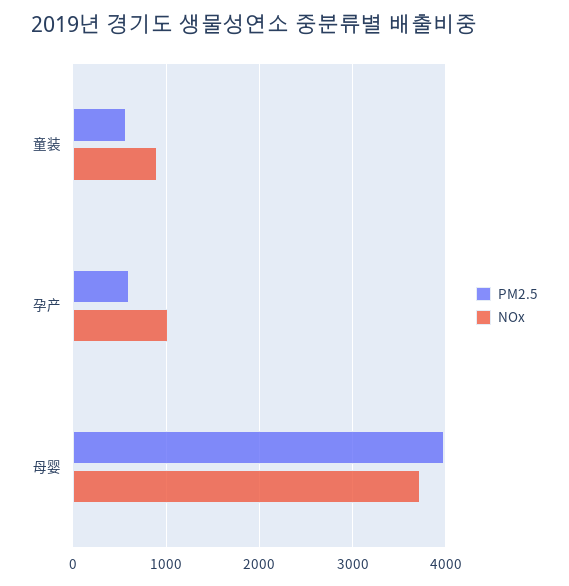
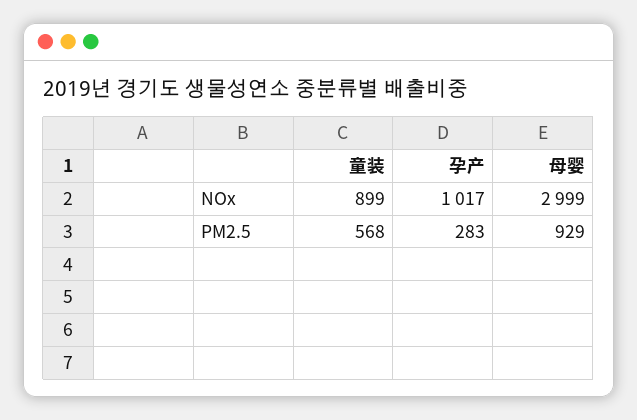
PM2.5, 孕产: 600 -> 283
PM2.5, 母婴: 4000 -> 929
NOx, 母婴: 3700 -> 2999

